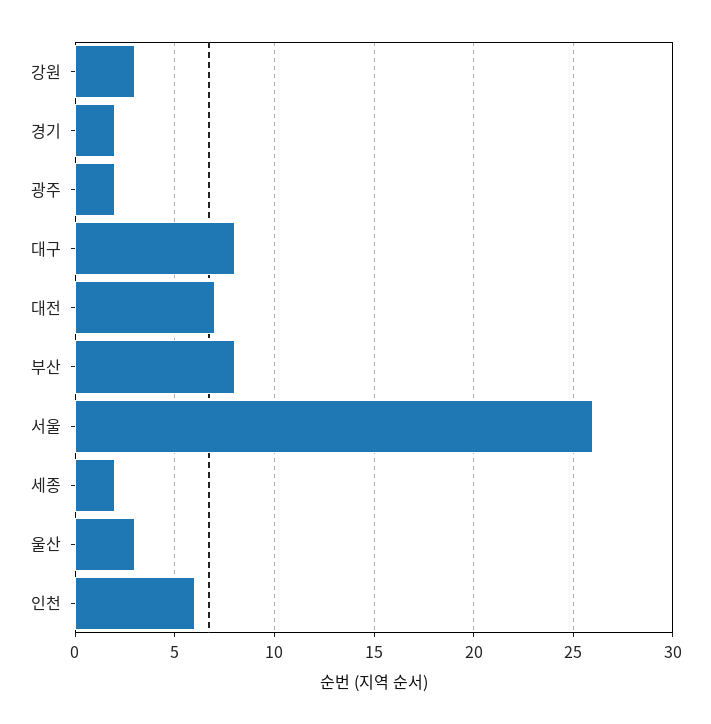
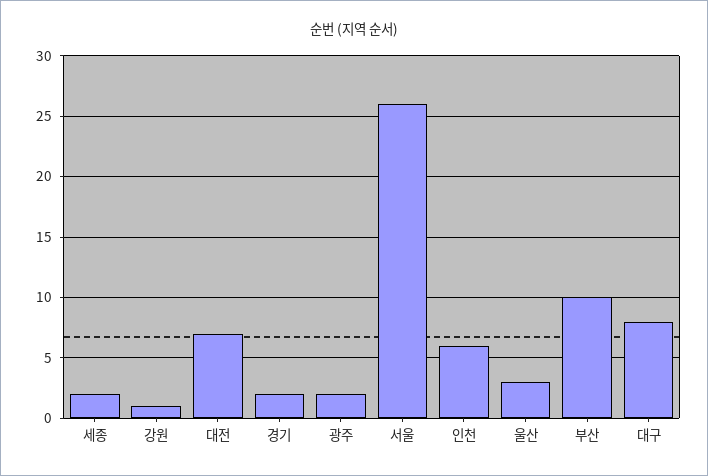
강원: 3 -> 1
부산: 8 -> 10

